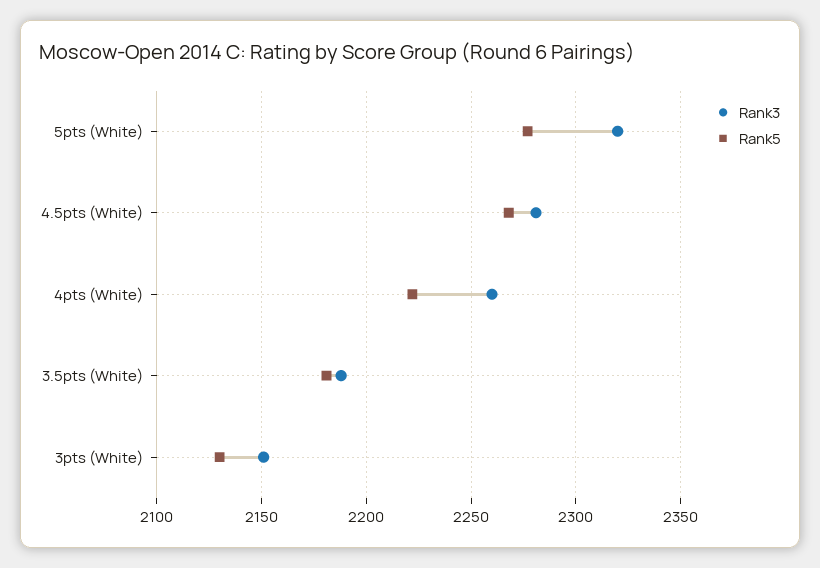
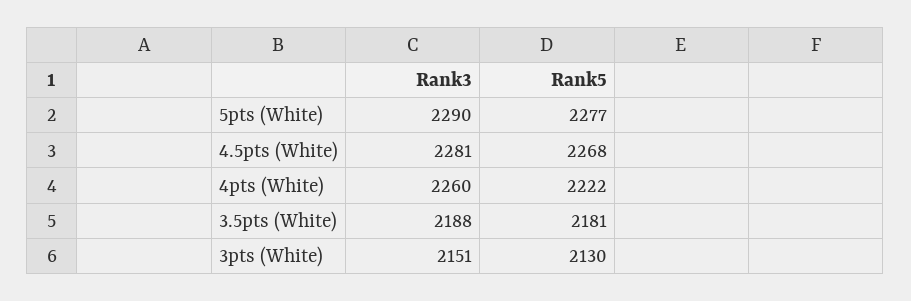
Rank3, 5pts (White): 2320 -> 2290

